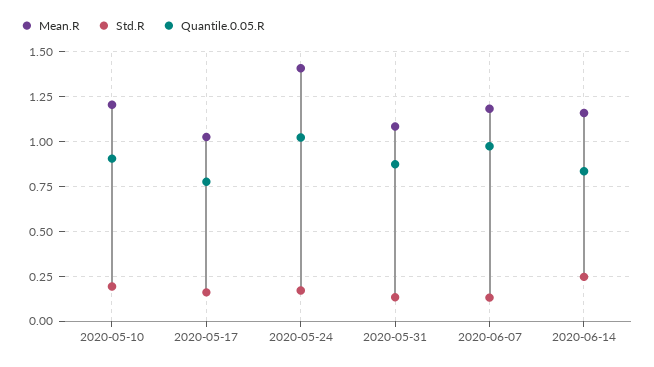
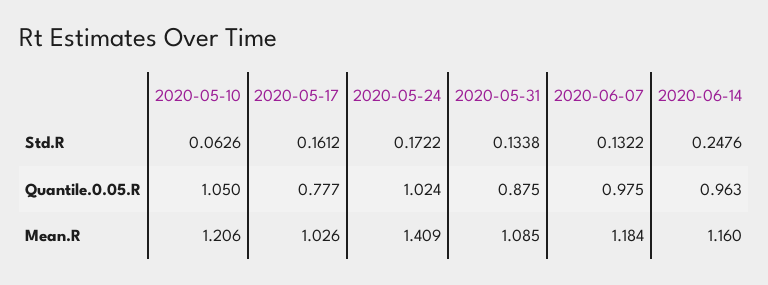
Std.R, 2020-05-10: 0.2 -> 0.0626
Quantile.0.05.R, 2020-05-10: 0.9 -> 1.05
Quantile.0.05.R, 2020-06-14: 0.85 -> 0.963

